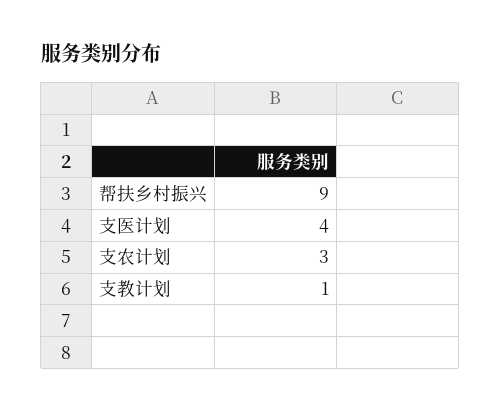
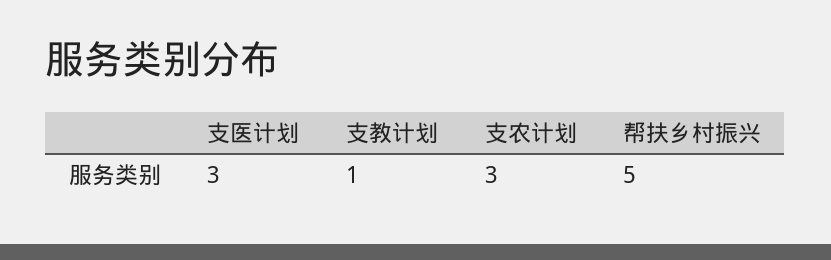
帮扶乡村振兴: 9 -> 5
支医计划: 4 -> 3

